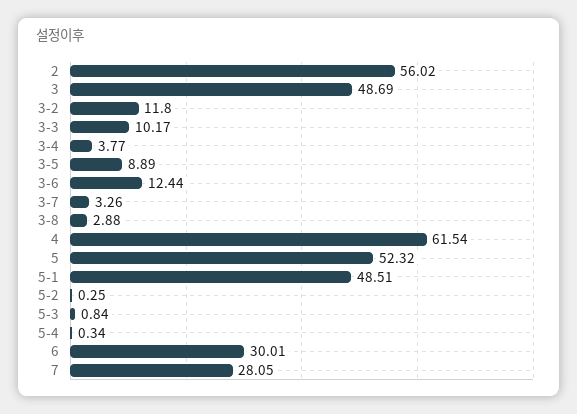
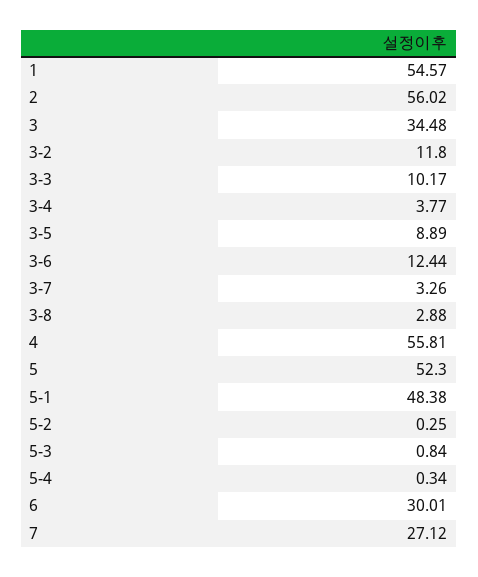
3: 48.69 -> 34.48
4: 61.54 -> 55.81
5: 52.32 -> 52.3
5-1: 48.51 -> 48.38
7: 28.05 -> 27.12
1: none -> 54.57

